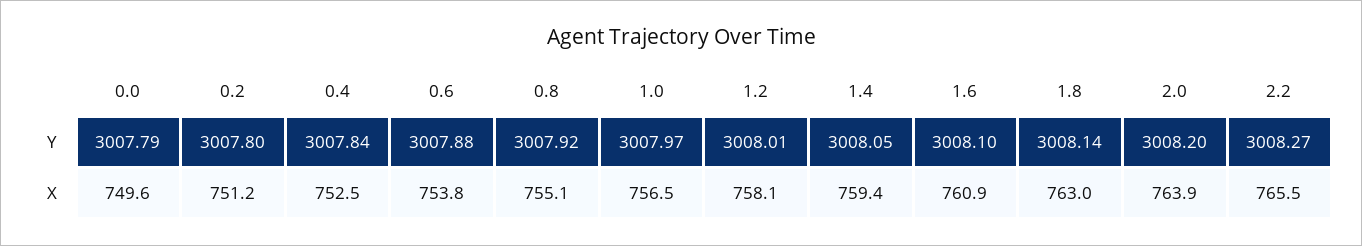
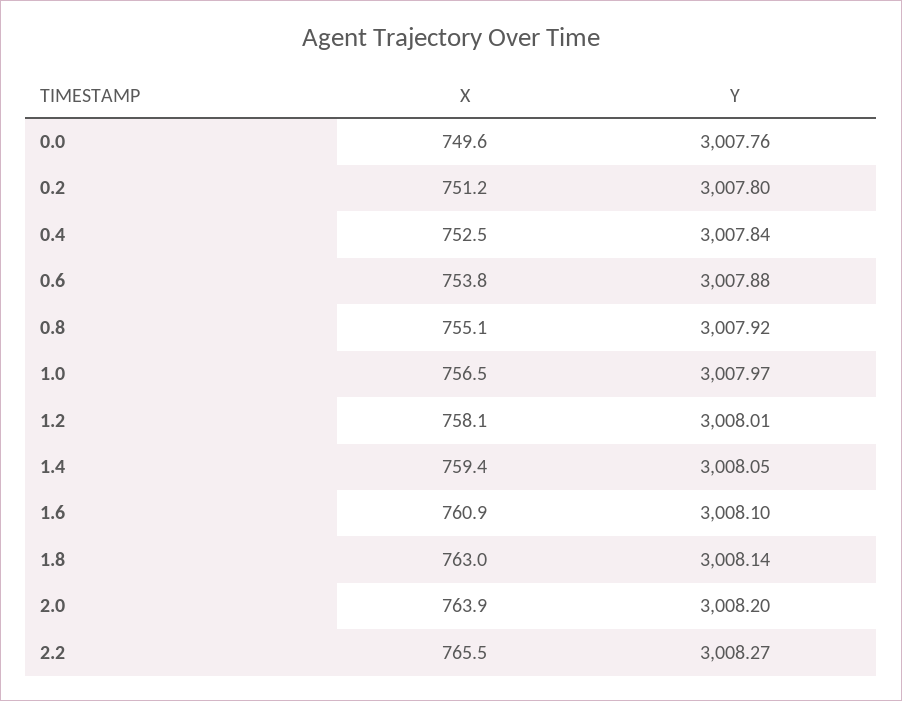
0.0, Y: 3007.79 -> 3007.76

